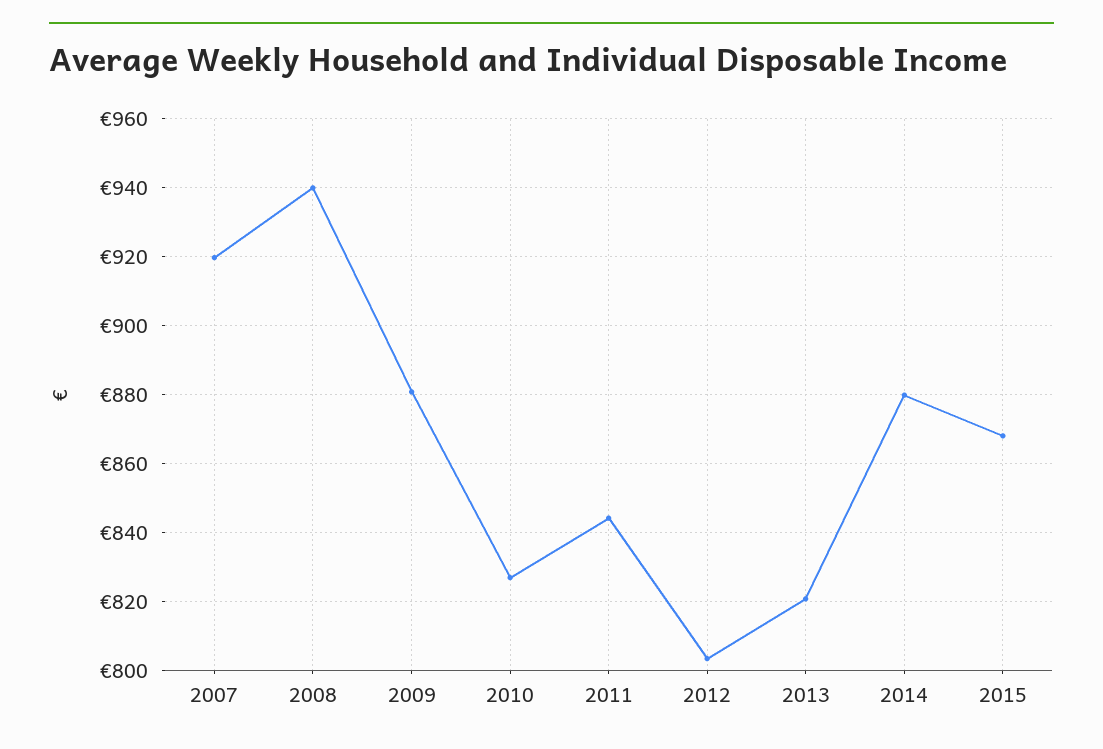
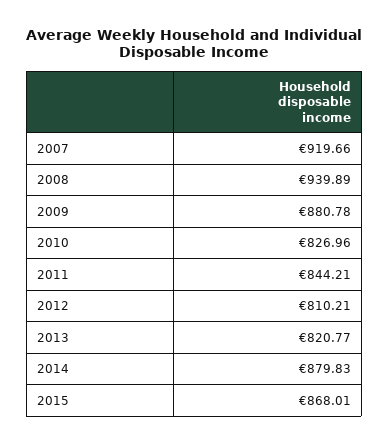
2012: 804 -> 810.21

